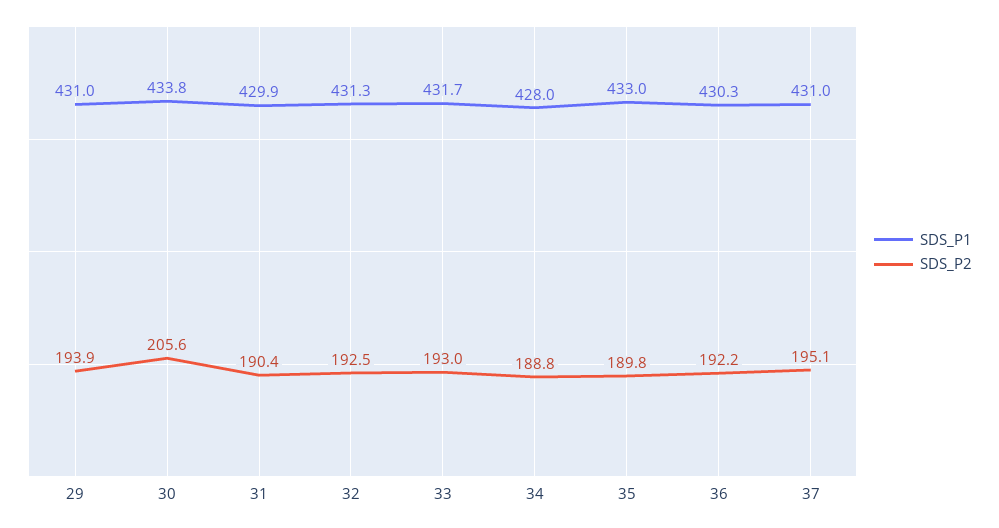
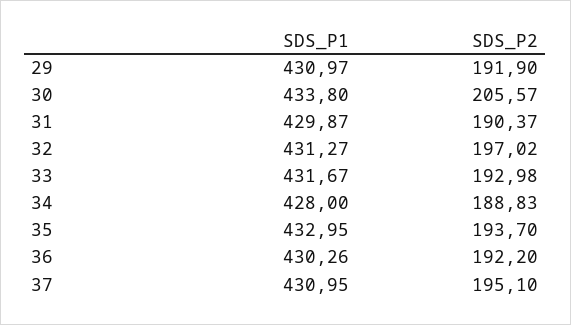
SDS_P2, 29: 193.9 -> 191.9
SDS_P2, 32: 192.5 -> 197.02
SDS_P2, 35: 189.8 -> 193.7

